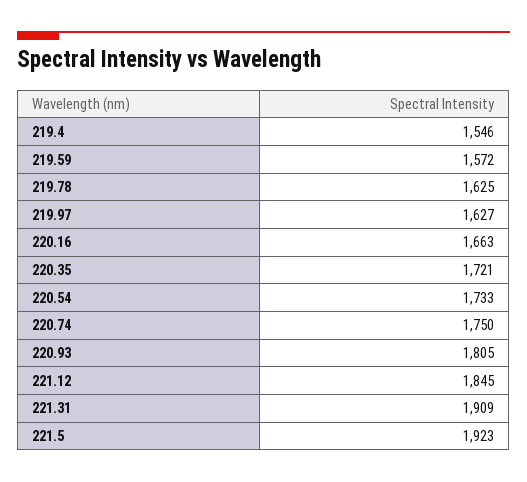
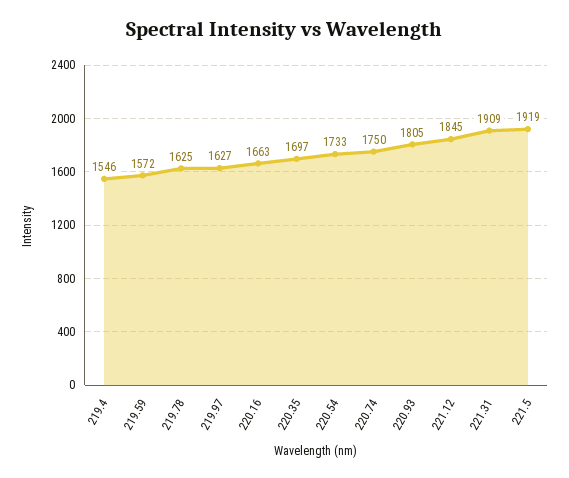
220.35: 1721 -> 1697
221.5: 1923 -> 1919

